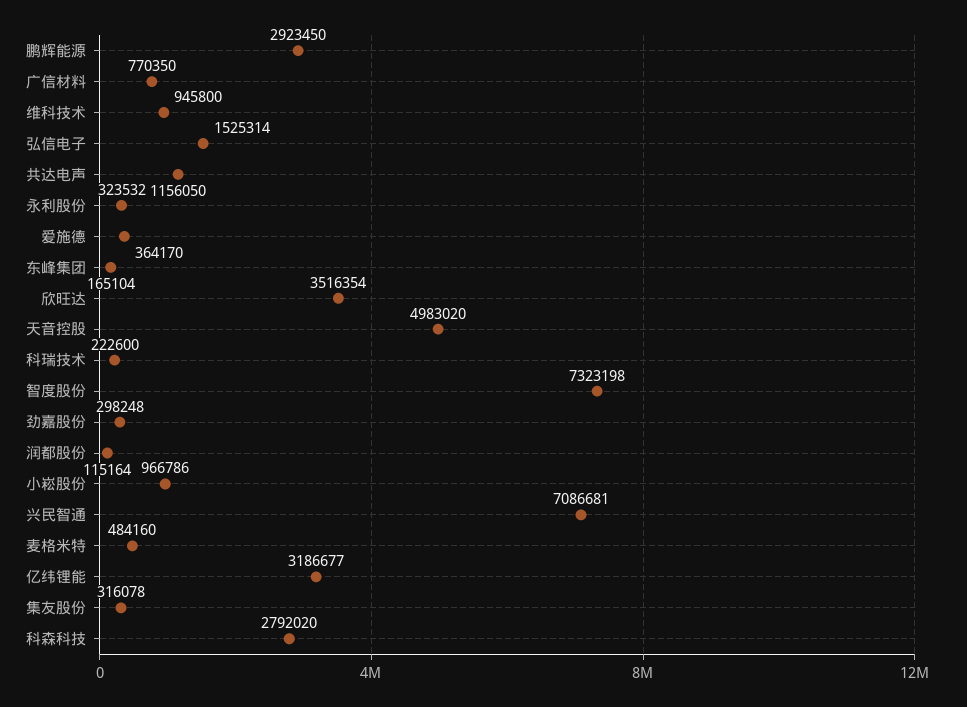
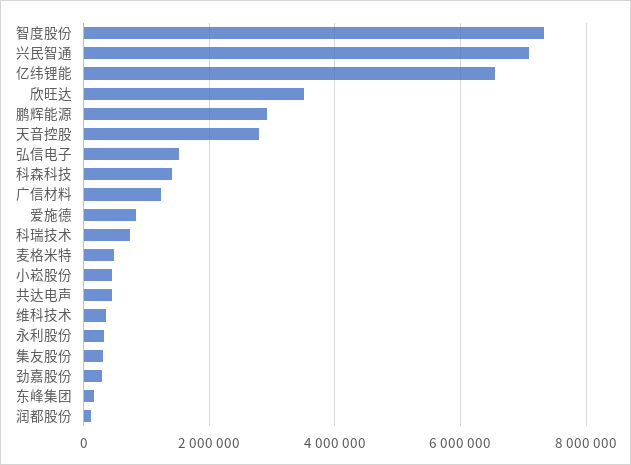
广信材料: 770350 -> 1200000
维科技术: 945800 -> 400000
共达电声: 1156050 -> 400000
爱施德: 364170 -> 800000
天音控股: 4983020 -> 2800000
科瑞技术: 222600 -> 800000
小崧股份: 966786 -> 400000
亿纬锂能: 3186677 -> 6600000
科森科技: 2792020 -> 1400000

